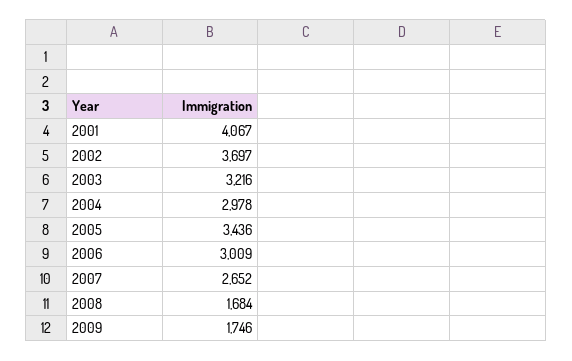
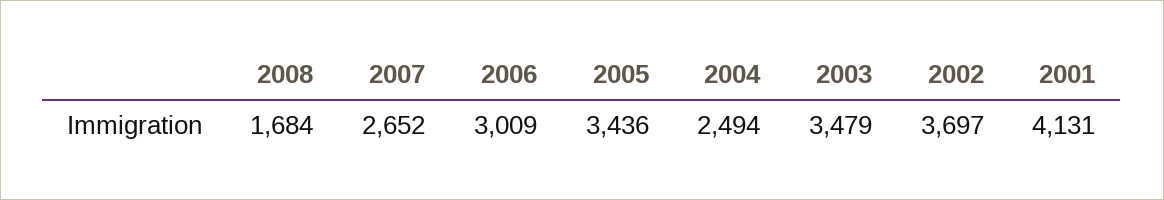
2001: 4067 -> 4131
2003: 3216 -> 3479
2004: 2978 -> 2494
2009: 1746 -> none

